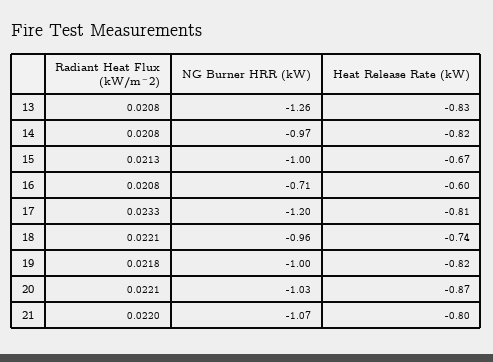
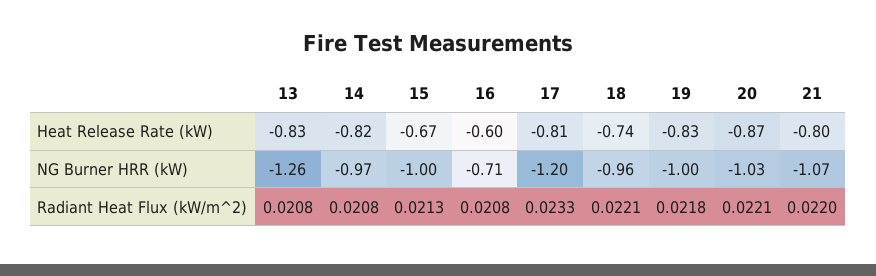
Heat Release Rate (kW), 19: -0.82 -> -0.83

